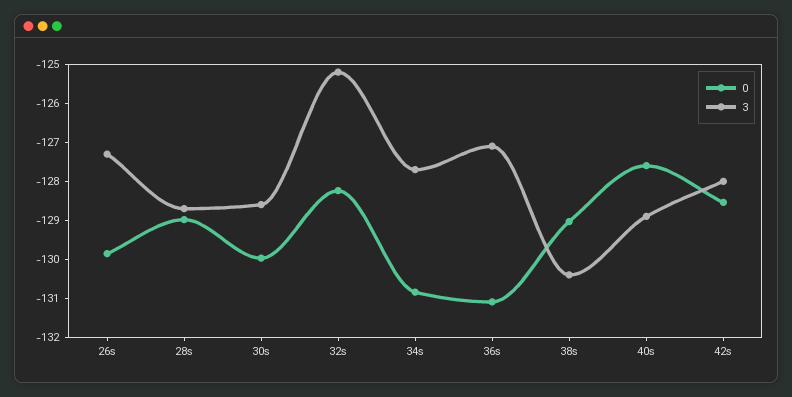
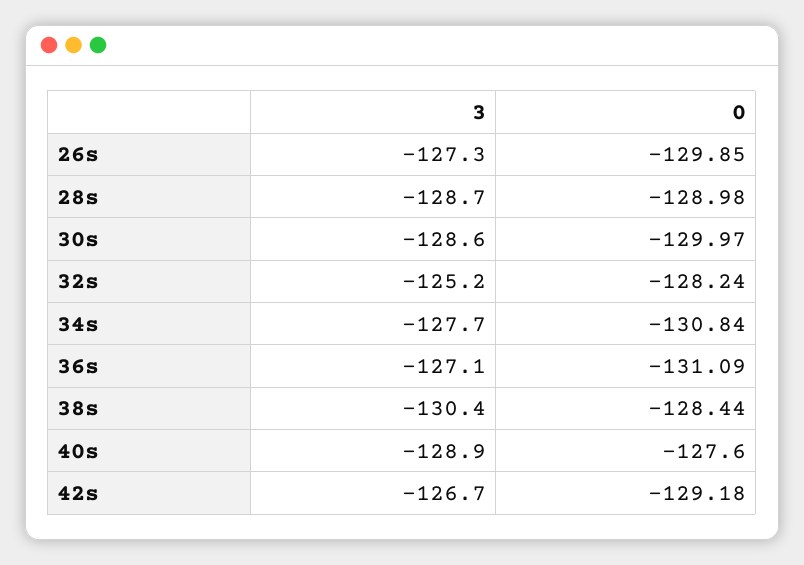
0, 38s: -129 -> -128.44
0, 42s: -128.5 -> -129.18
3, 42s: -128 -> -126.7

